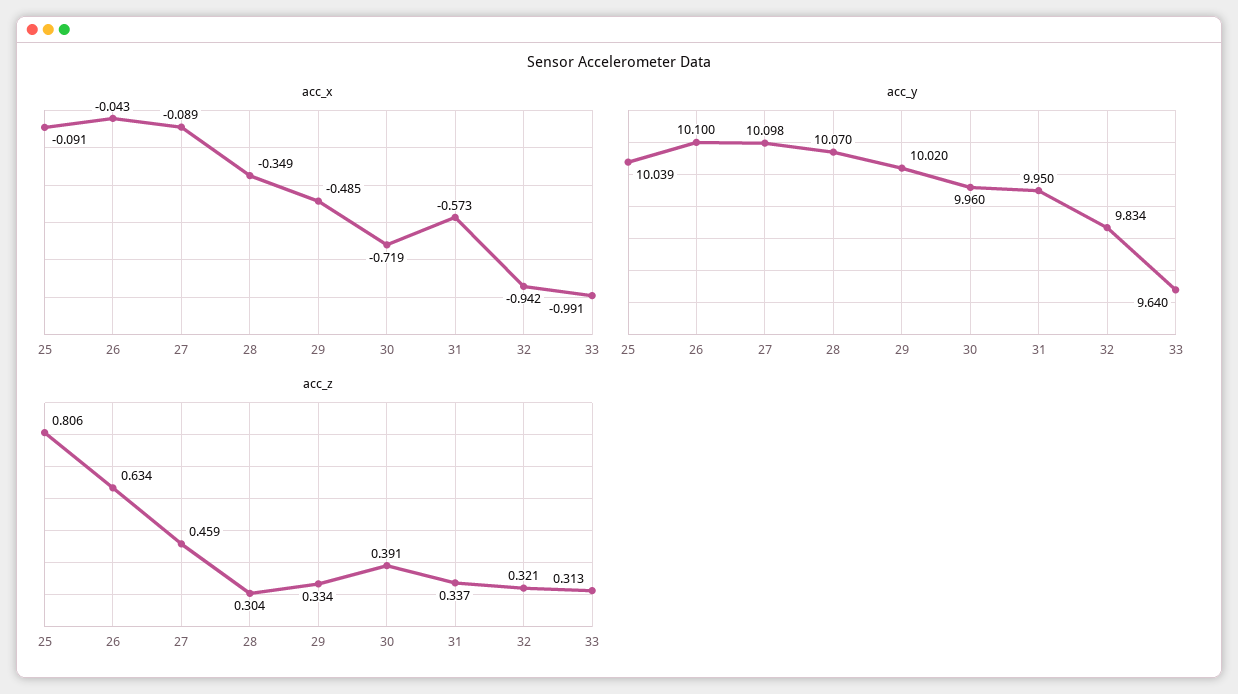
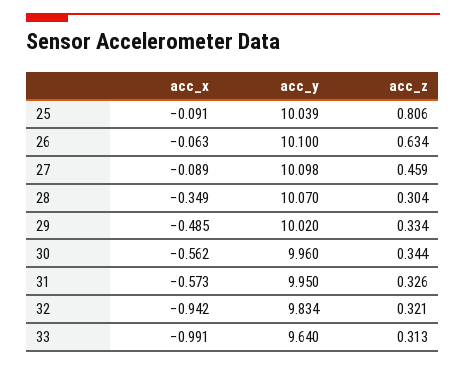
acc_x, 26: -0.043 -> -0.063
acc_x, 30: -0.719 -> -0.562
acc_z, 30: 0.391 -> 0.344
acc_z, 31: 0.337 -> 0.326

